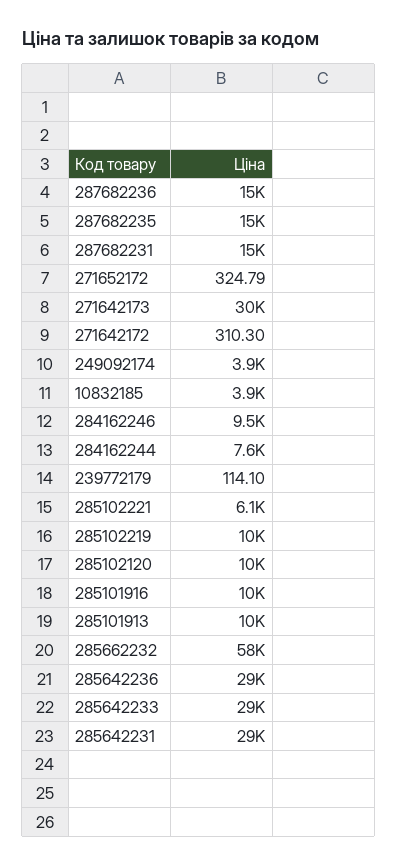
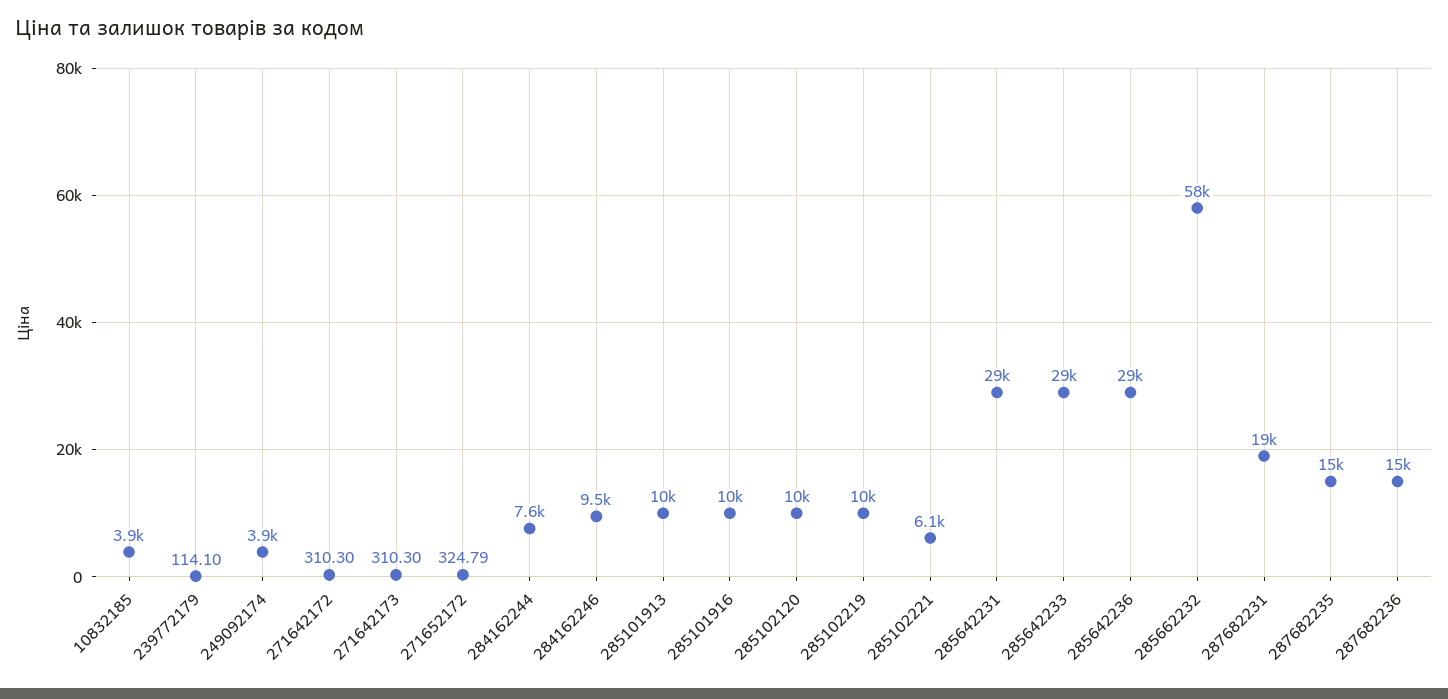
287682231: 15000 -> 19000
271642173: 30000 -> 310.3

